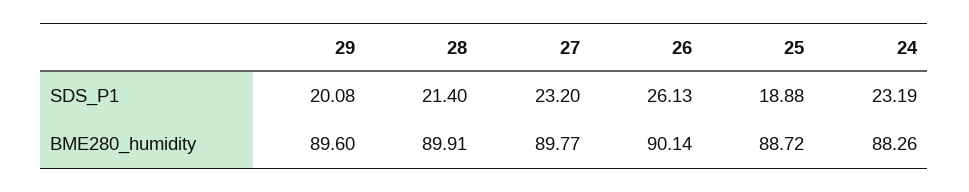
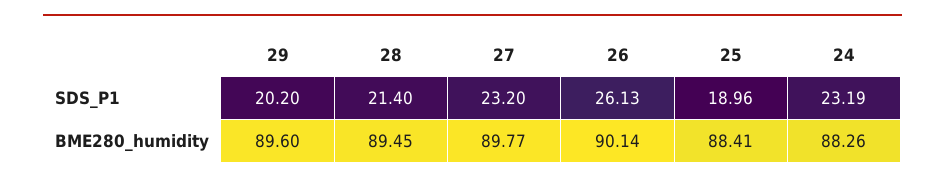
29, SDS_P1: 20.08 -> 20.2
25, SDS_P1: 18.88 -> 18.96
28, BME280_humidity: 89.91 -> 89.45
25, BME280_humidity: 88.72 -> 88.41

